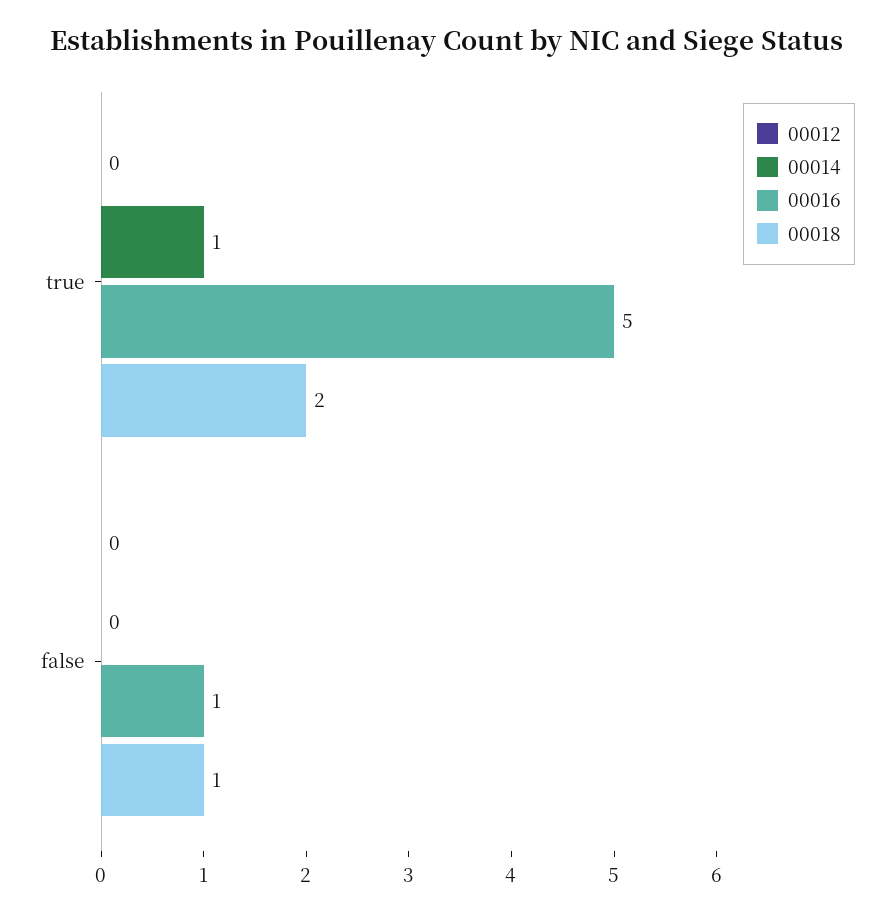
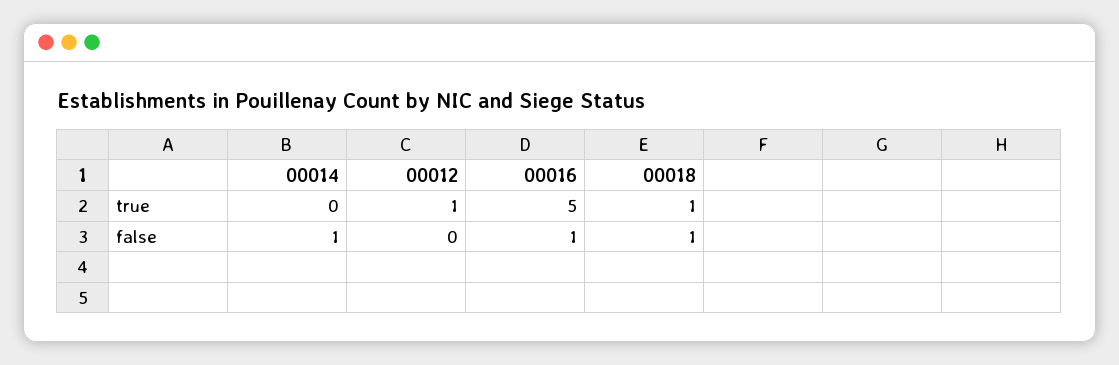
00012, true: 0 -> 1
00014, true: 1 -> 0
00018, true: 2 -> 1
00014, false: 0 -> 1

